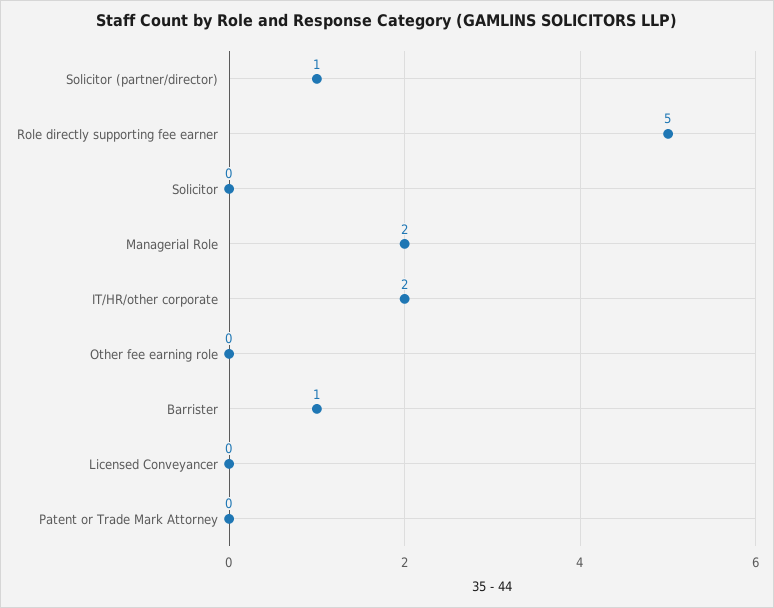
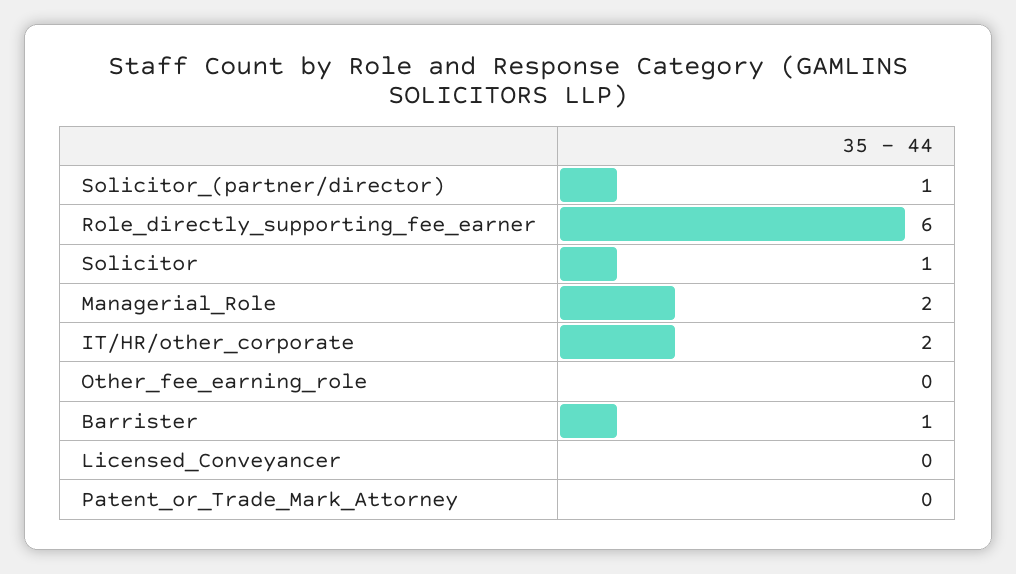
Role directly supporting fee earner: 5 -> 6
Solicitor: 0 -> 1

